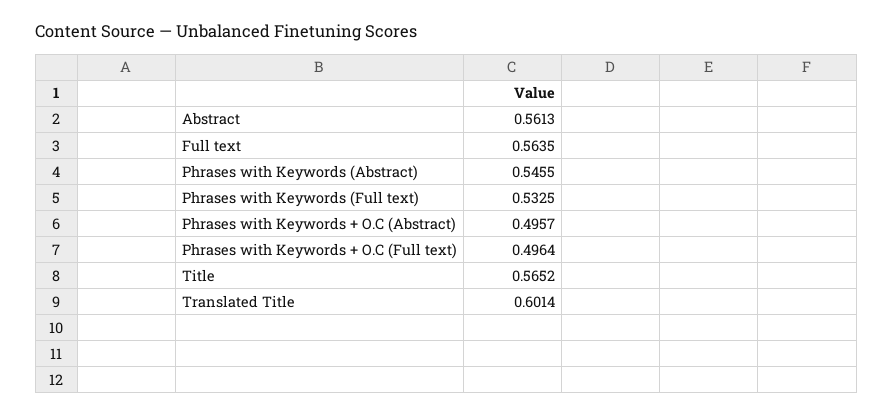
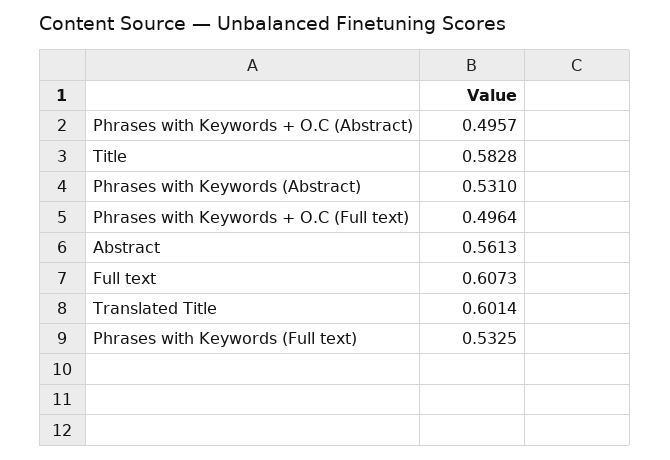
Full text: 0.5635 -> 0.6073
Phrases with Keywords (Abstract): 0.5455 -> 0.531
Title: 0.5652 -> 0.5828

